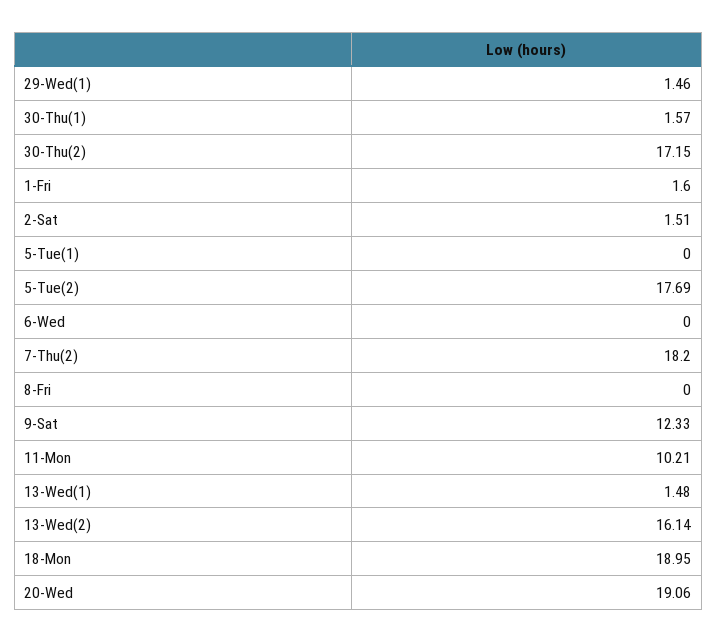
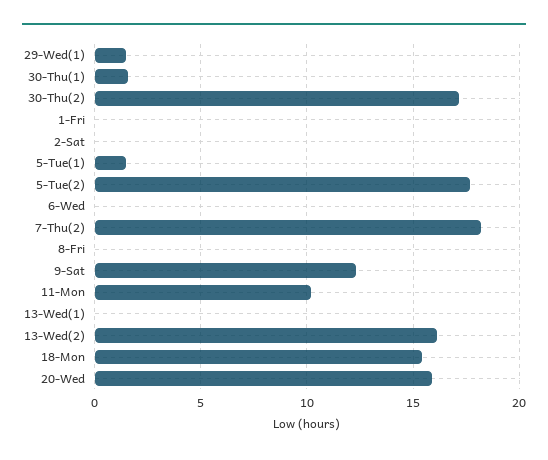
1-Fri: 1.6 -> 0
2-Sat: 1.51 -> 0
5-Tue(1): 0 -> 1.5
13-Wed(1): 1.48 -> 0
18-Mon: 18.95 -> 15.5
20-Wed: 19.06 -> 16

